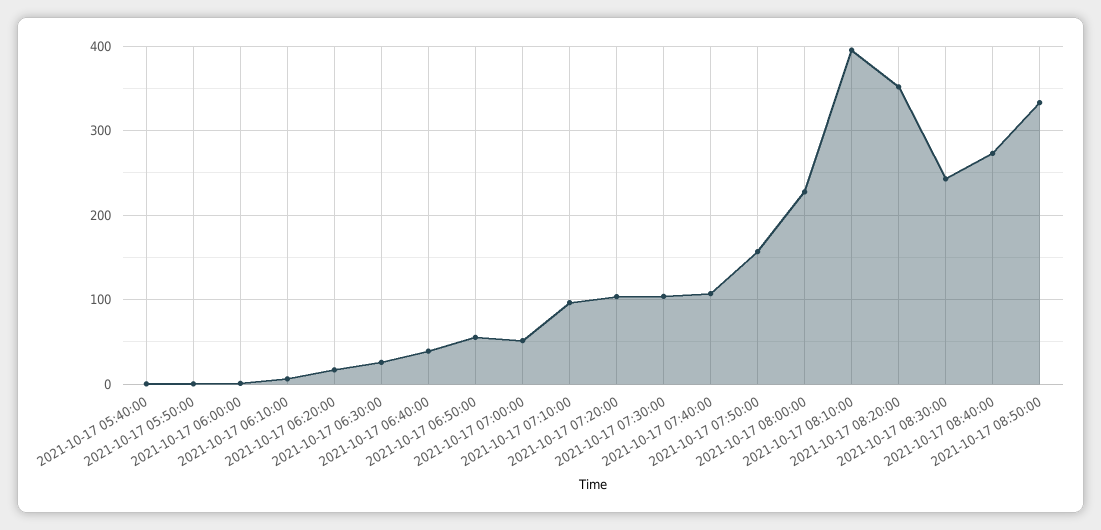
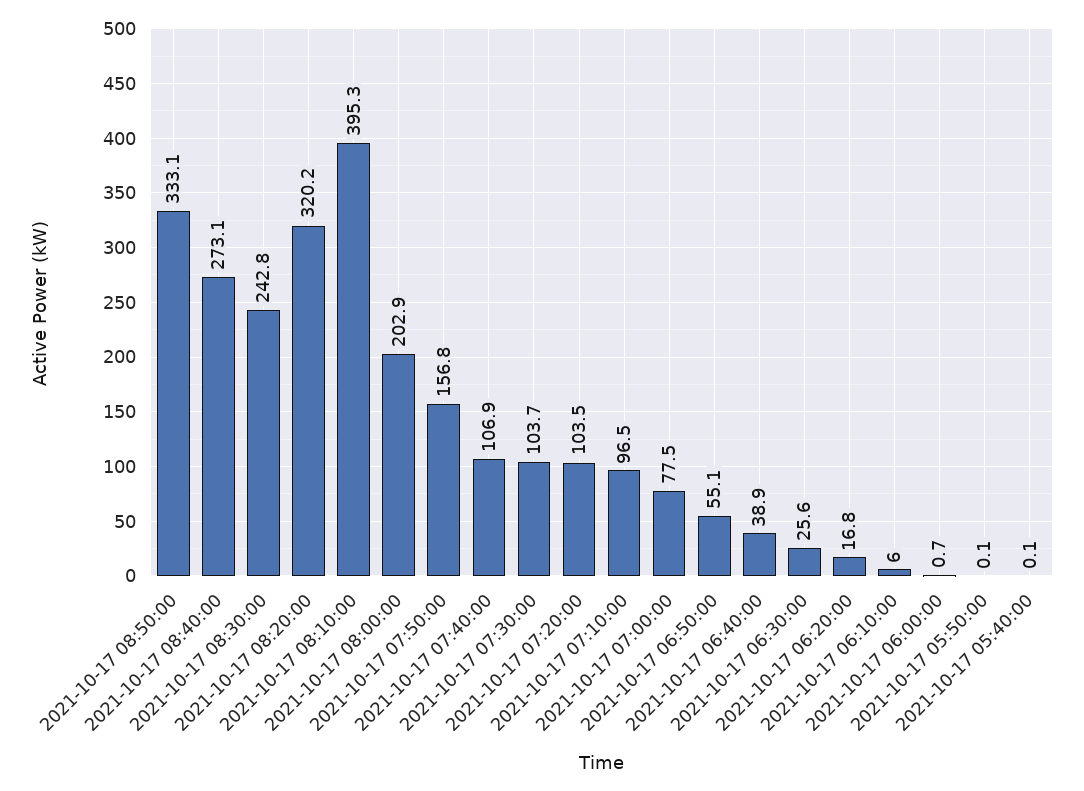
2021-10-17 07:00:00: 50 -> 77.5
2021-10-17 08:00:00: 230 -> 202.9
2021-10-17 08:20:00: 350 -> 320.2

